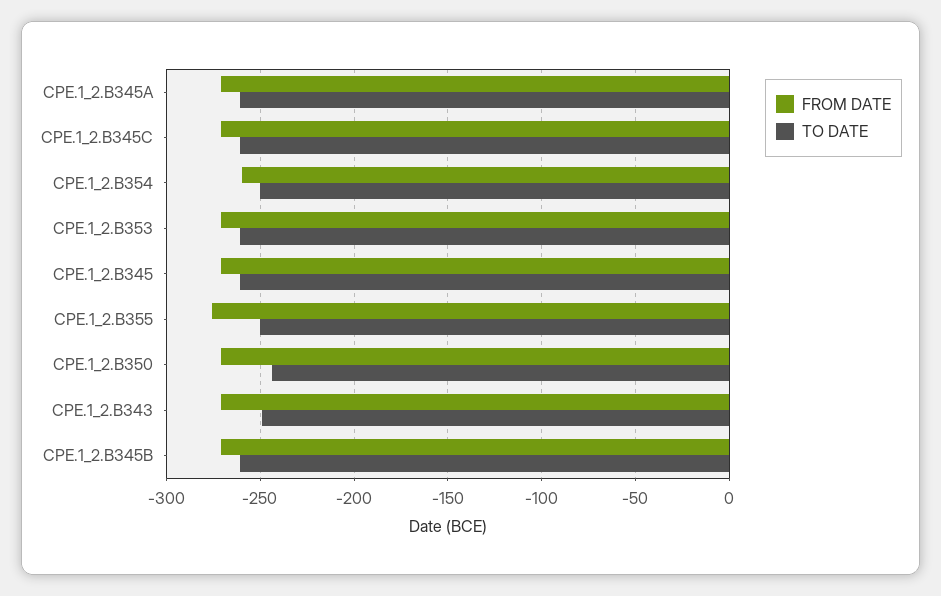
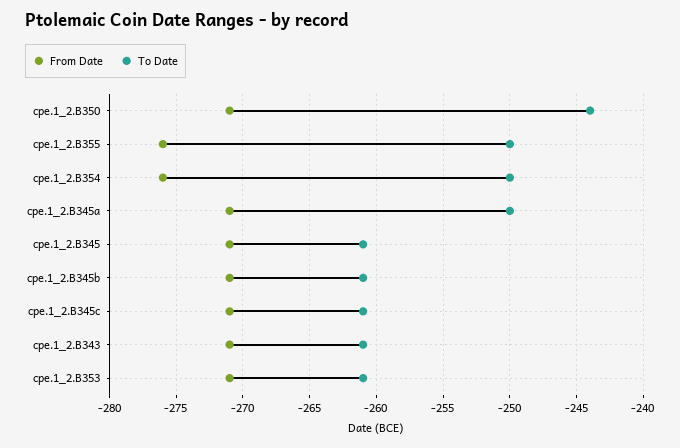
TO DATE, CPE.1_2.B345A: -260 -> -250
FROM DATE, CPE.1_2.B354: -260 -> -276
TO DATE, CPE.1_2.B343: -250 -> -261

